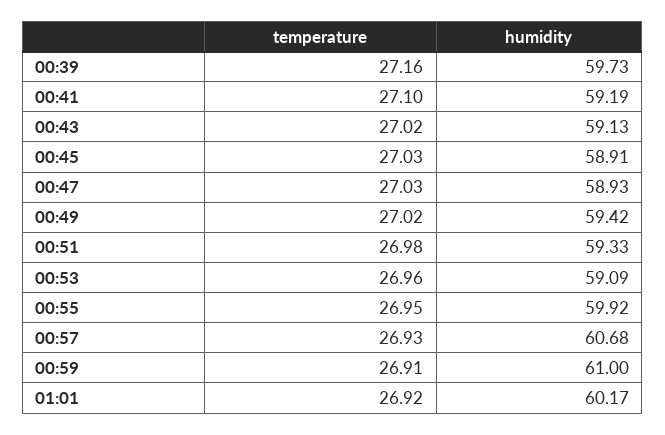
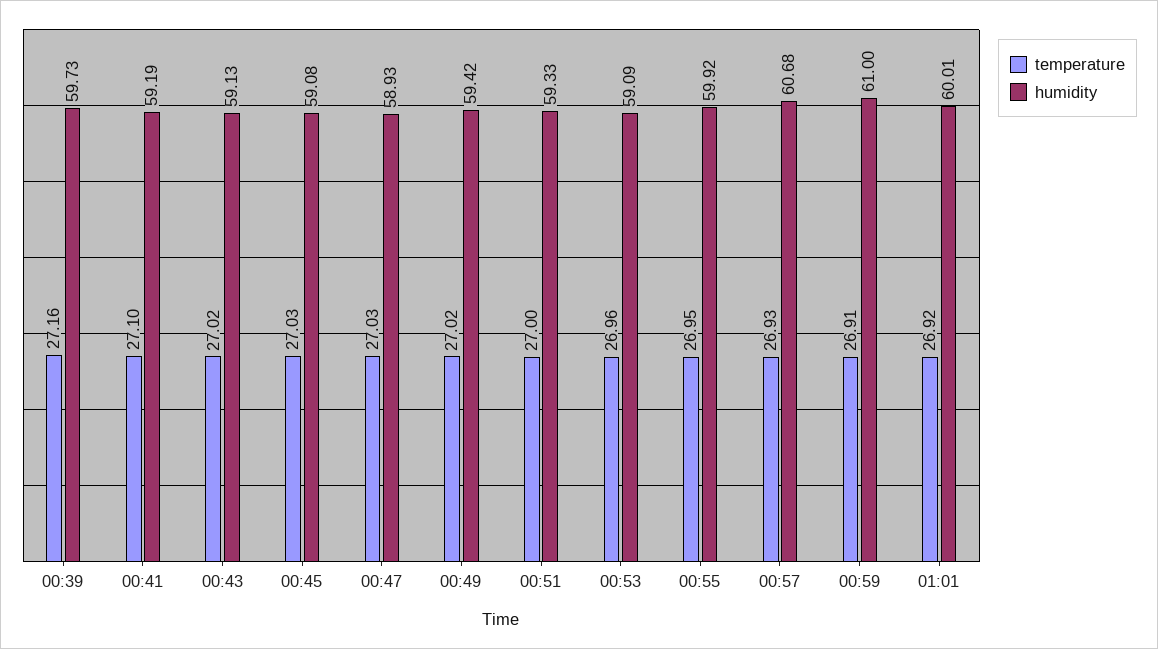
humidity, 00:45: 58.91 -> 59.08
temperature, 00:51: 26.98 -> 27
humidity, 01:01: 60.17 -> 60.01

